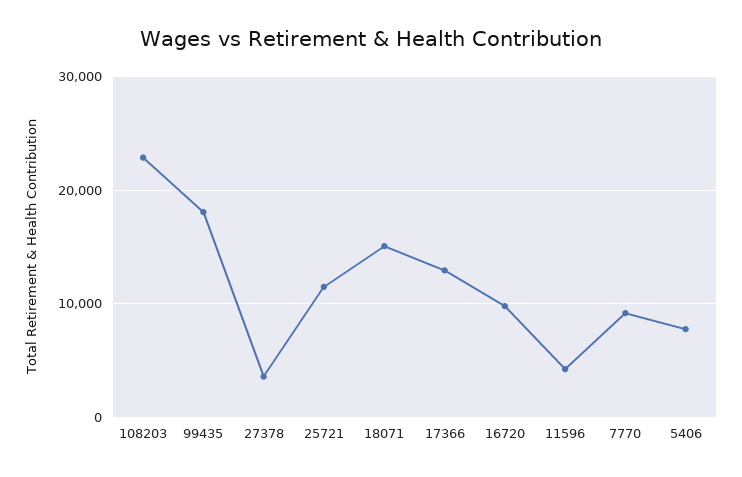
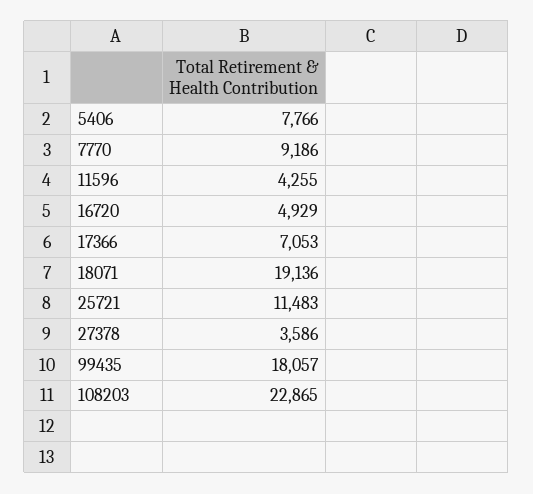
18071: 15000 -> 19136
17366: 13000 -> 7053
16720: 10000 -> 4929

